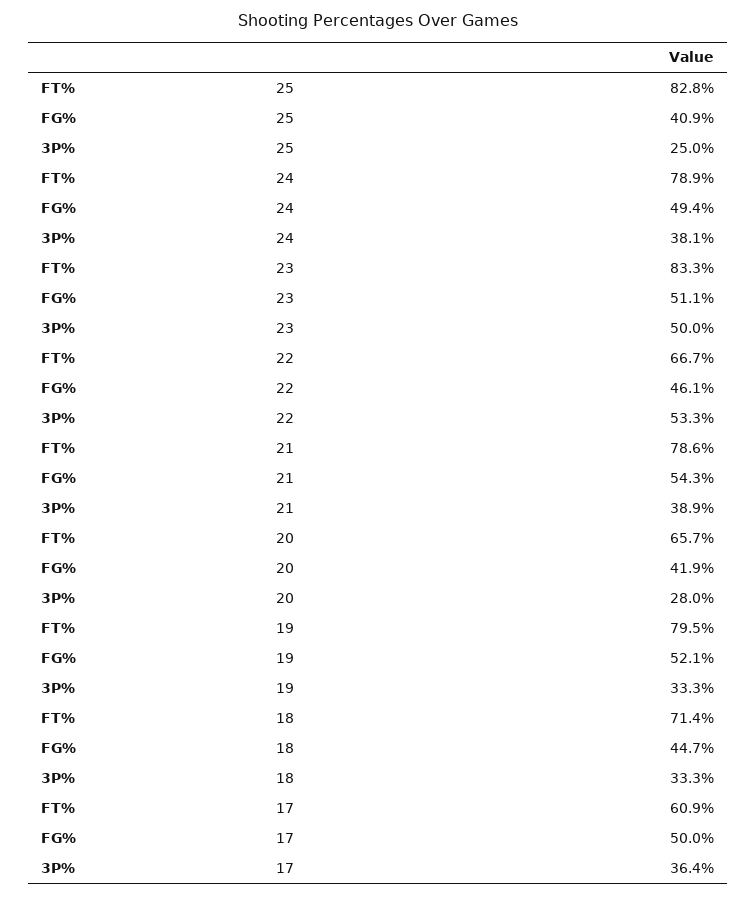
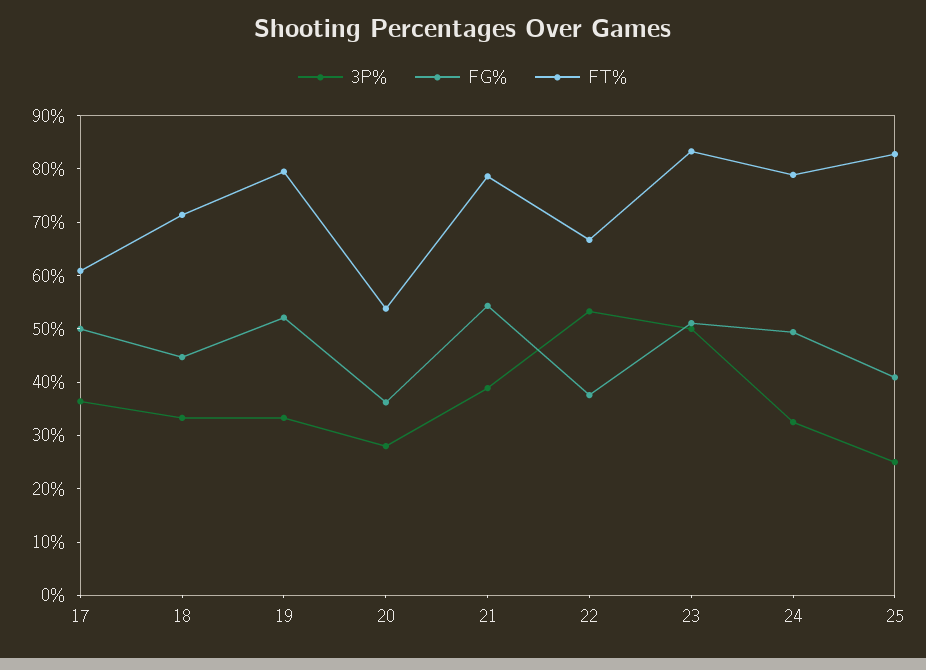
3P%, 24: 38.1 -> 32
FG%, 22: 46.1 -> 38
FT%, 20: 65.7 -> 54
FG%, 20: 41.9 -> 36

